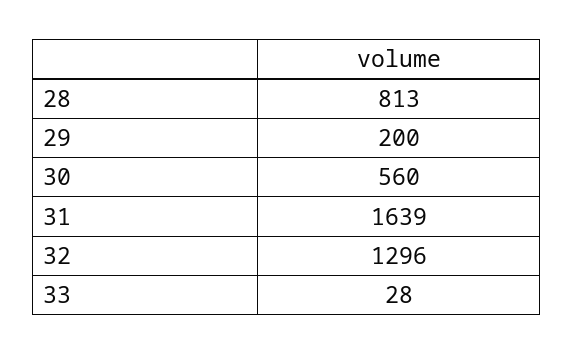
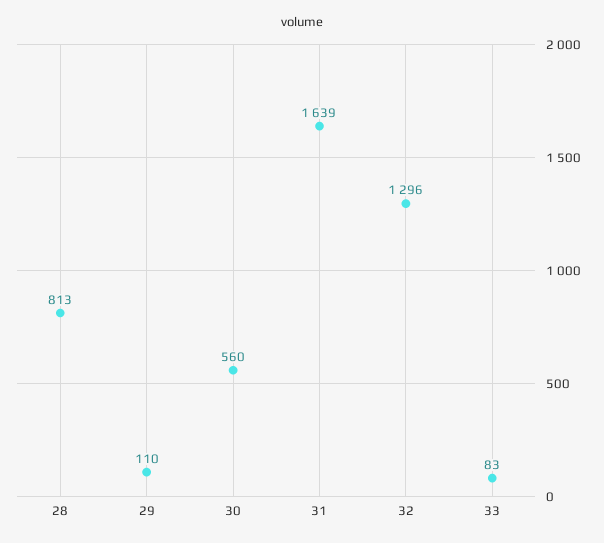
29: 200 -> 110
33: 28 -> 83

